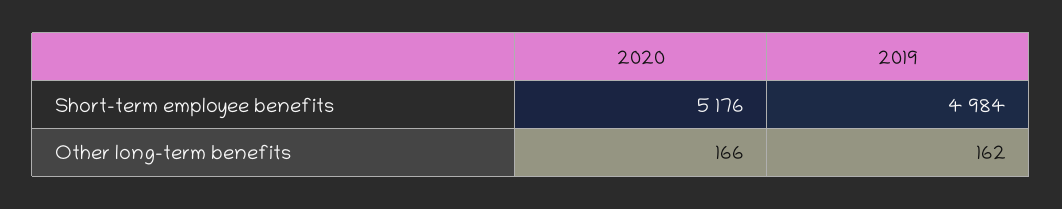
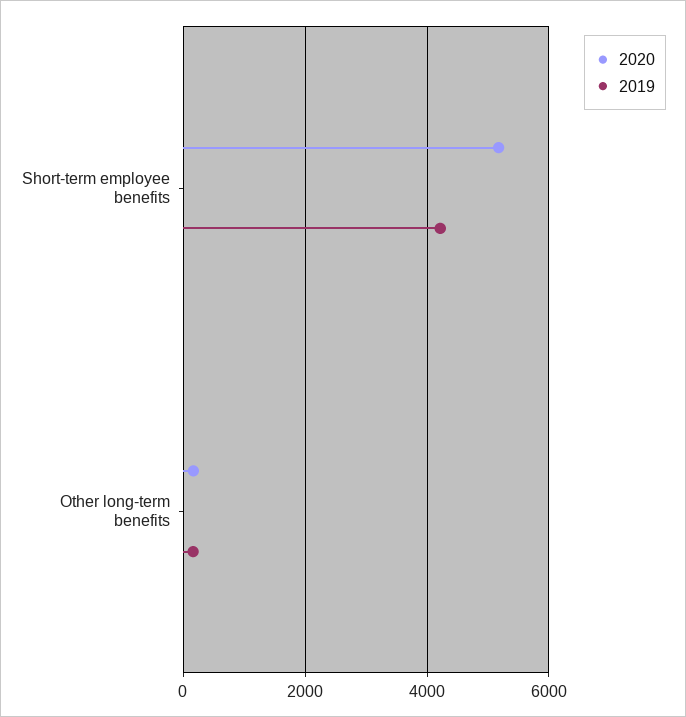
2019, Short-term employee benefits: 4984 -> 4200

